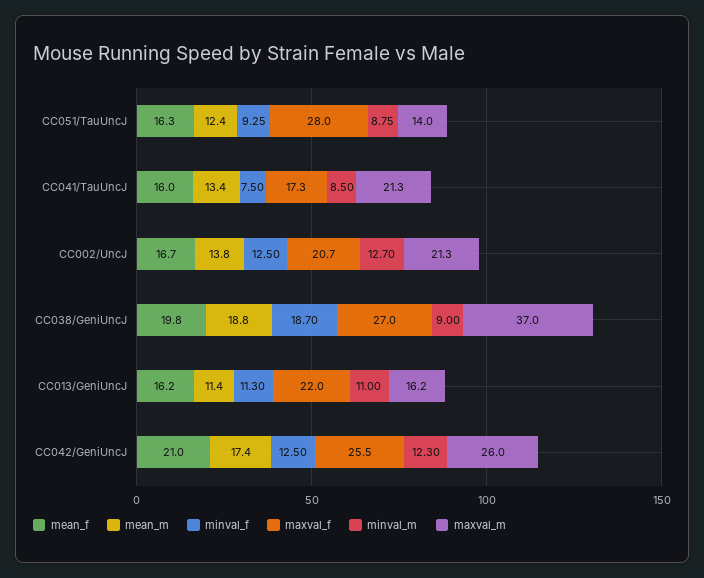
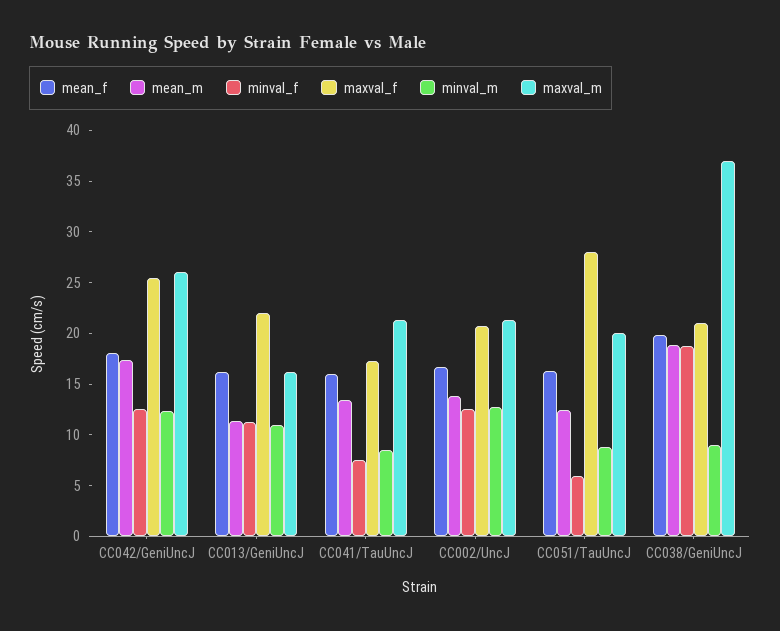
minval_f, CC051/TauUncJ: 9.25 -> 6
maxval_m, CC051/TauUncJ: 14 -> 20
maxval_f, CC038/GeniUncJ: 27 -> 21
mean_f, CC042/GeniUncJ: 21 -> 18

